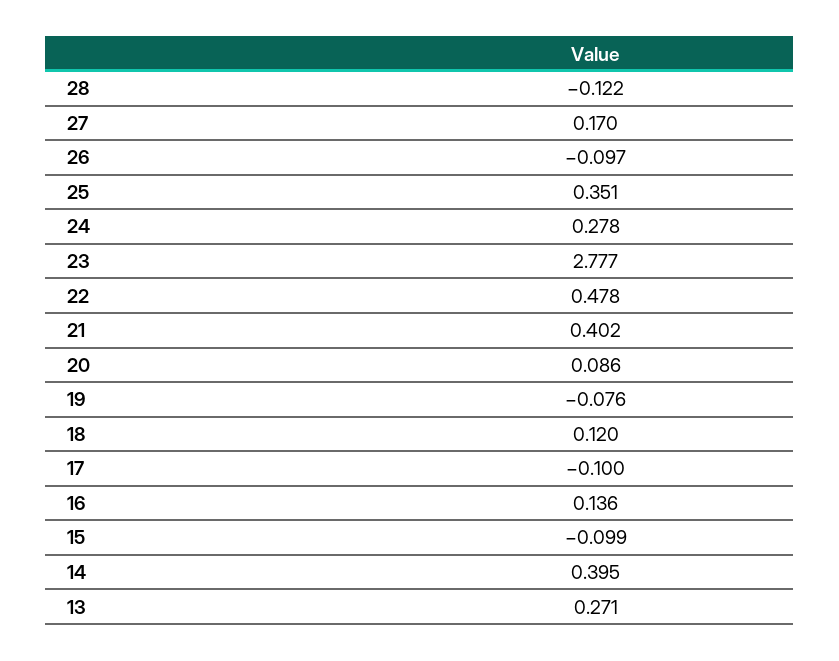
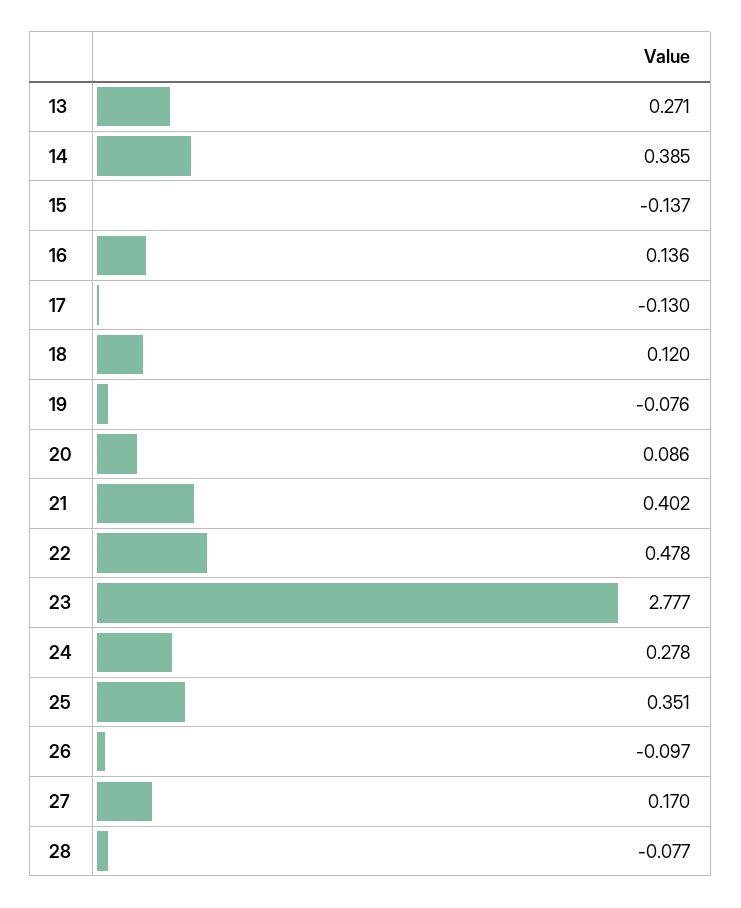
28: -0.122 -> -0.077
17: -0.1 -> -0.13
15: -0.099 -> -0.137
14: 0.395 -> 0.385

